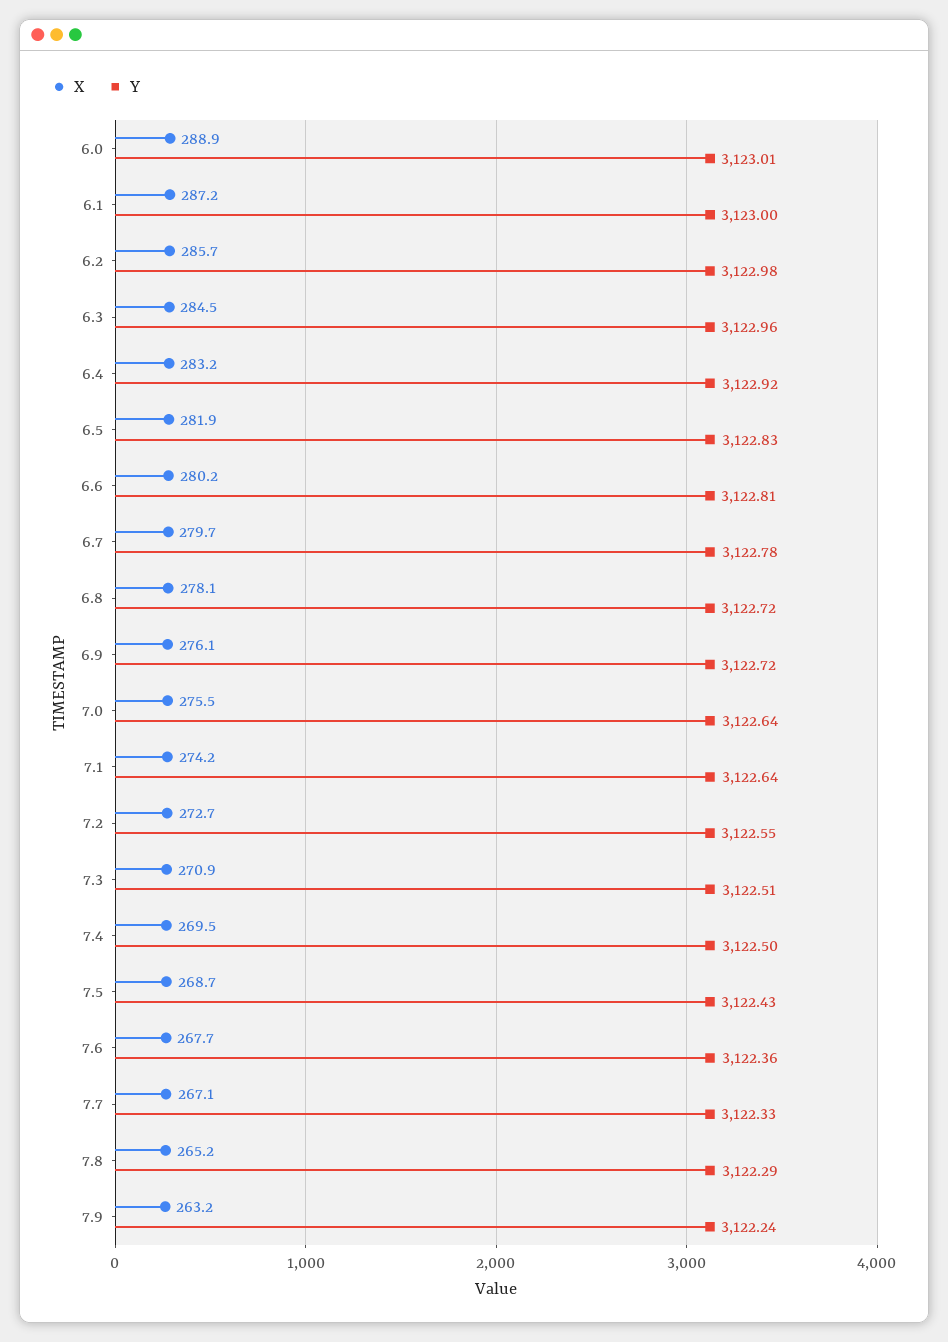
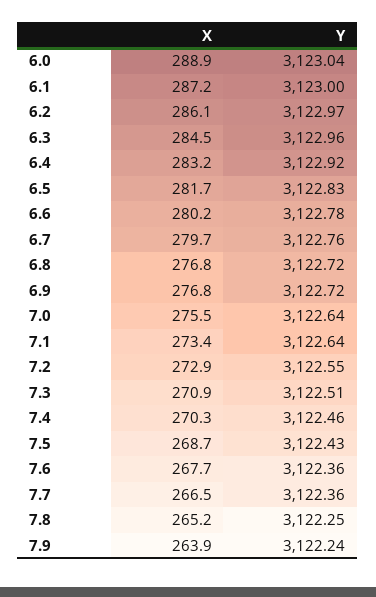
Y, 6.0: 3123.01 -> 3123.04
X, 6.2: 285.7 -> 286.1
Y, 6.2: 3122.98 -> 3122.97
X, 6.5: 281.9 -> 281.7
Y, 6.6: 3122.81 -> 3122.78
Y, 6.7: 3122.78 -> 3122.76
X, 6.8: 278.1 -> 276.8
X, 6.9: 276.1 -> 276.8
X, 7.1: 274.2 -> 273.4
X, 7.2: 272.7 -> 272.9
X, 7.4: 269.5 -> 270.3
Y, 7.4: 3122.5 -> 3122.46
X, 7.7: 267.1 -> 266.5
Y, 7.7: 3122.33 -> 3122.36
Y, 7.8: 3122.29 -> 3122.25
X, 7.9: 263.2 -> 263.9

